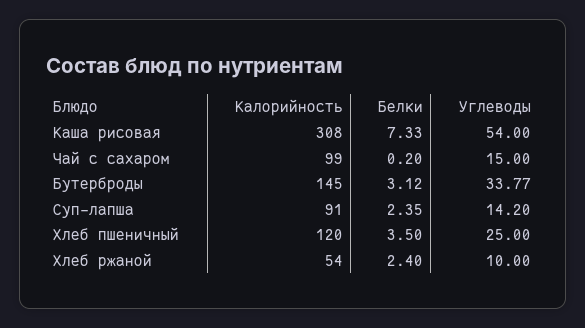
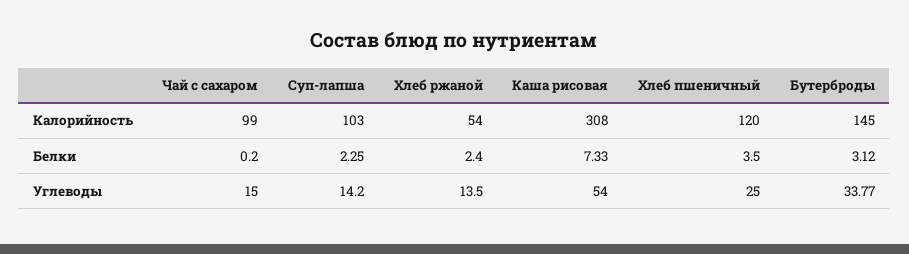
Калорийность, Суп-лапша: 91 -> 103
Белки, Суп-лапша: 2.35 -> 2.25
Углеводы, Хлеб ржаной: 10 -> 13.5

